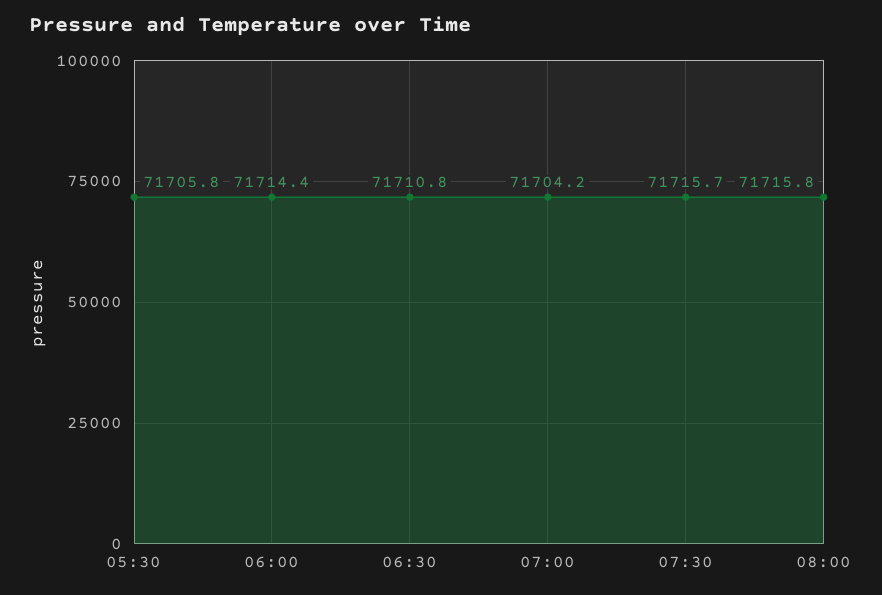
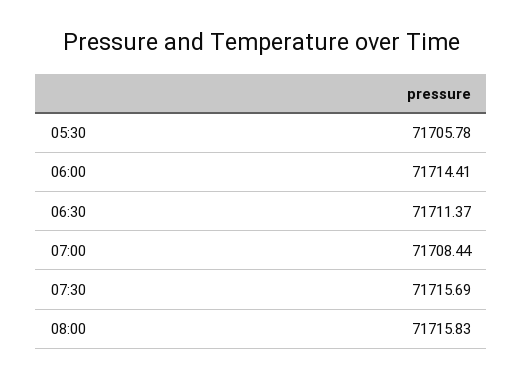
06:30: 71710.8 -> 71711.37
07:00: 71704.2 -> 71708.44

